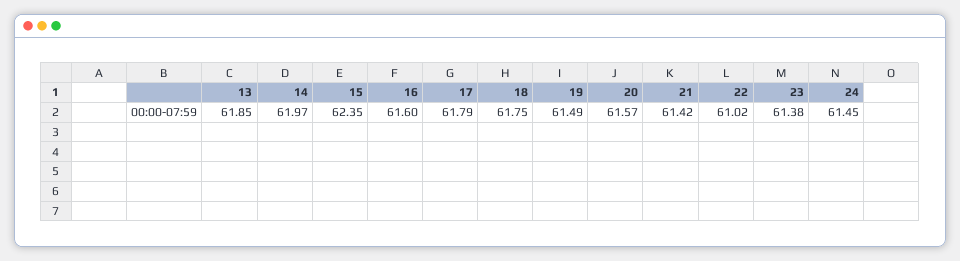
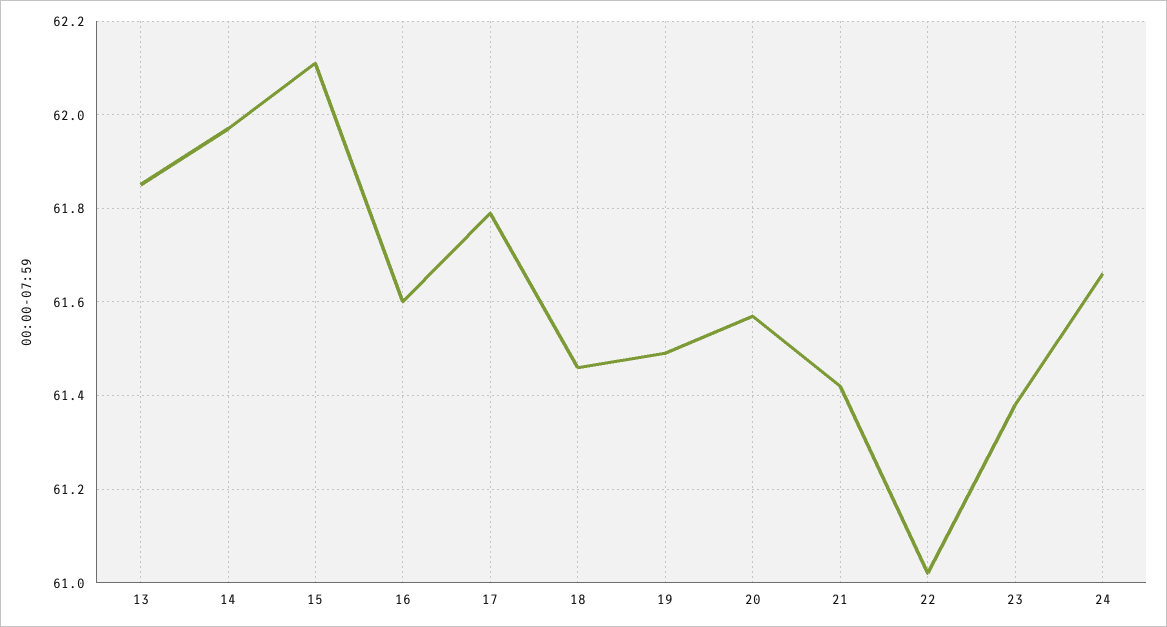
15: 62.35 -> 62.1
18: 61.75 -> 61.45
24: 61.45 -> 61.65

